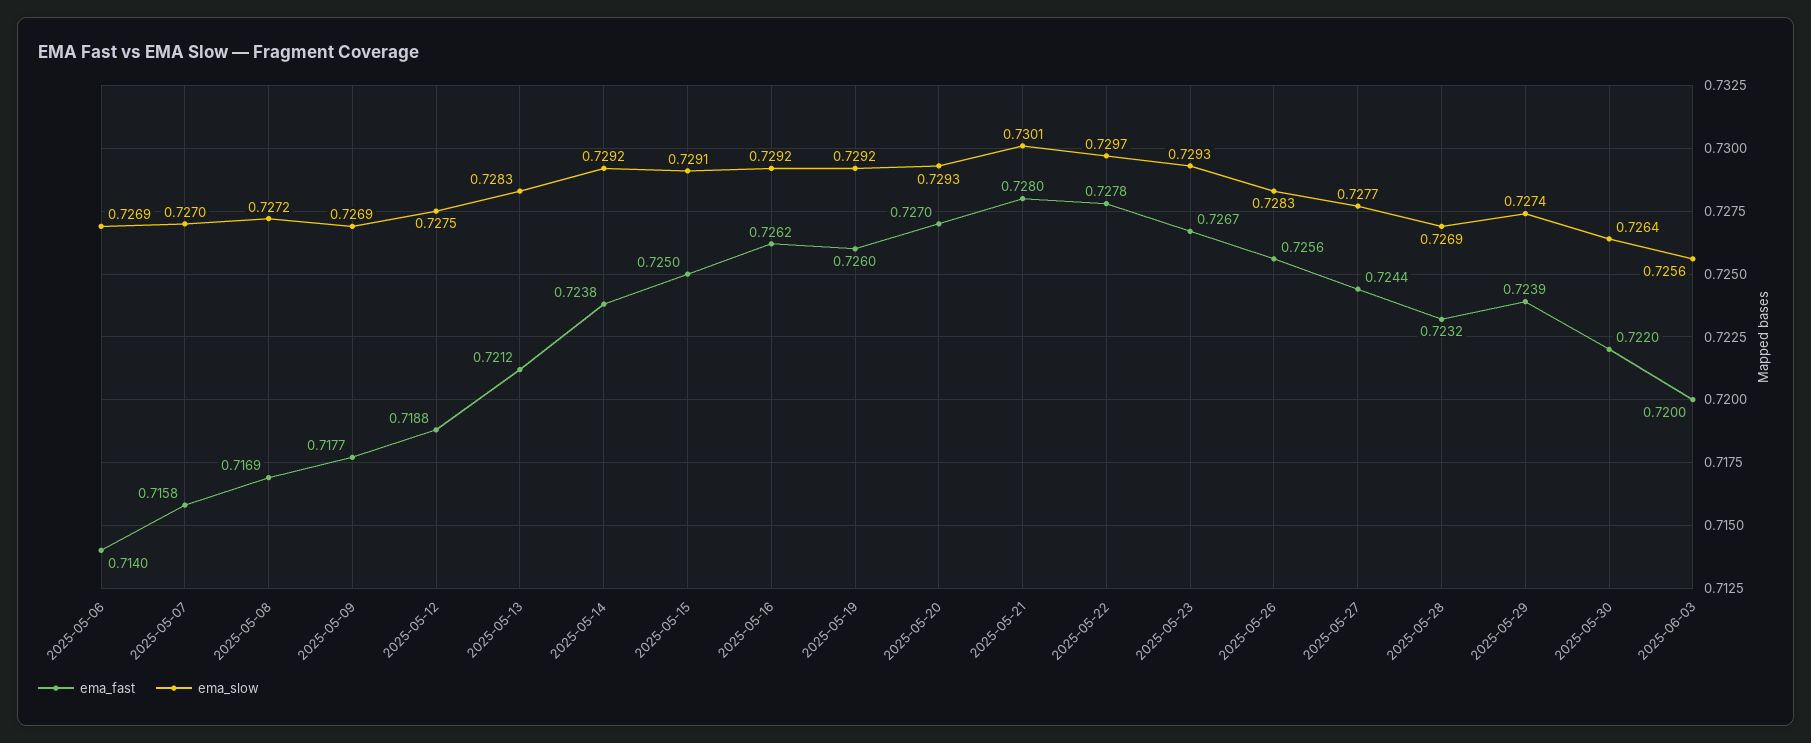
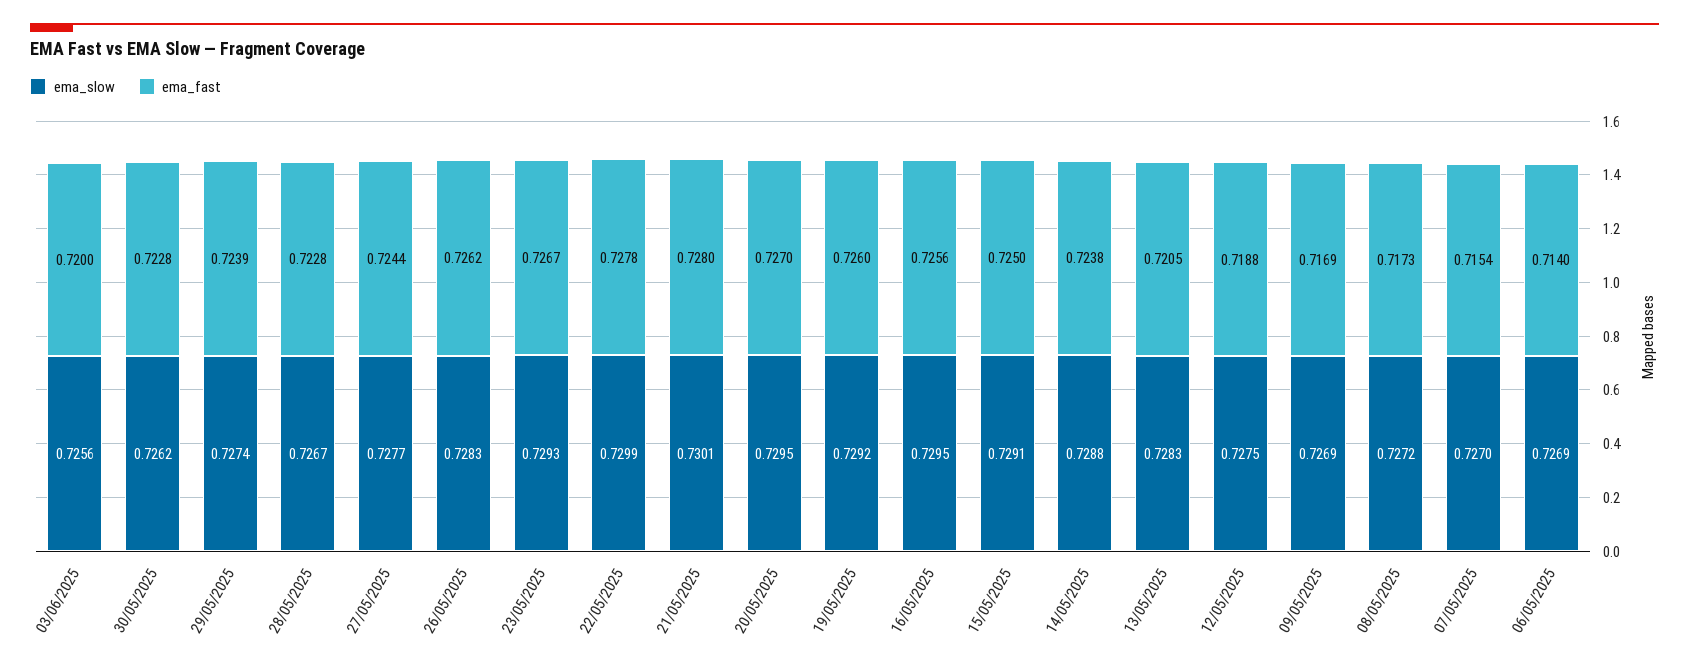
ema_fast, 2025-05-07: 0.7158 -> 0.7154
ema_fast, 2025-05-08: 0.7169 -> 0.7173
ema_fast, 2025-05-09: 0.7177 -> 0.7169
ema_fast, 2025-05-13: 0.7212 -> 0.7205
ema_slow, 2025-05-14: 0.7292 -> 0.7288
ema_fast, 2025-05-16: 0.7262 -> 0.7256
ema_slow, 2025-05-16: 0.7292 -> 0.7295
ema_slow, 2025-05-20: 0.7293 -> 0.7295
ema_slow, 2025-05-22: 0.7297 -> 0.7299
ema_fast, 2025-05-26: 0.7256 -> 0.7262
ema_fast, 2025-05-28: 0.7232 -> 0.7228
ema_slow, 2025-05-28: 0.7269 -> 0.7267
ema_fast, 2025-05-30: 0.722 -> 0.7228
ema_slow, 2025-05-30: 0.7264 -> 0.7262

